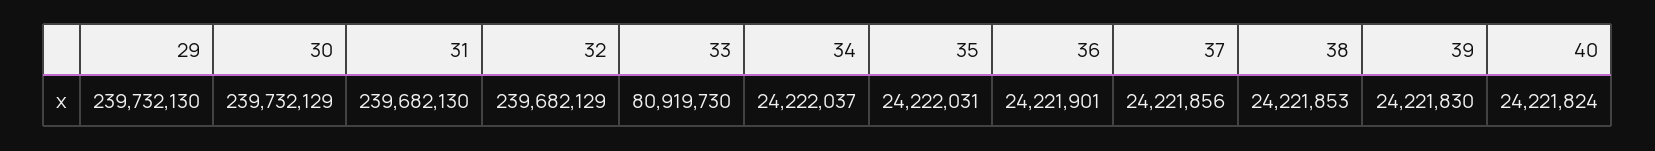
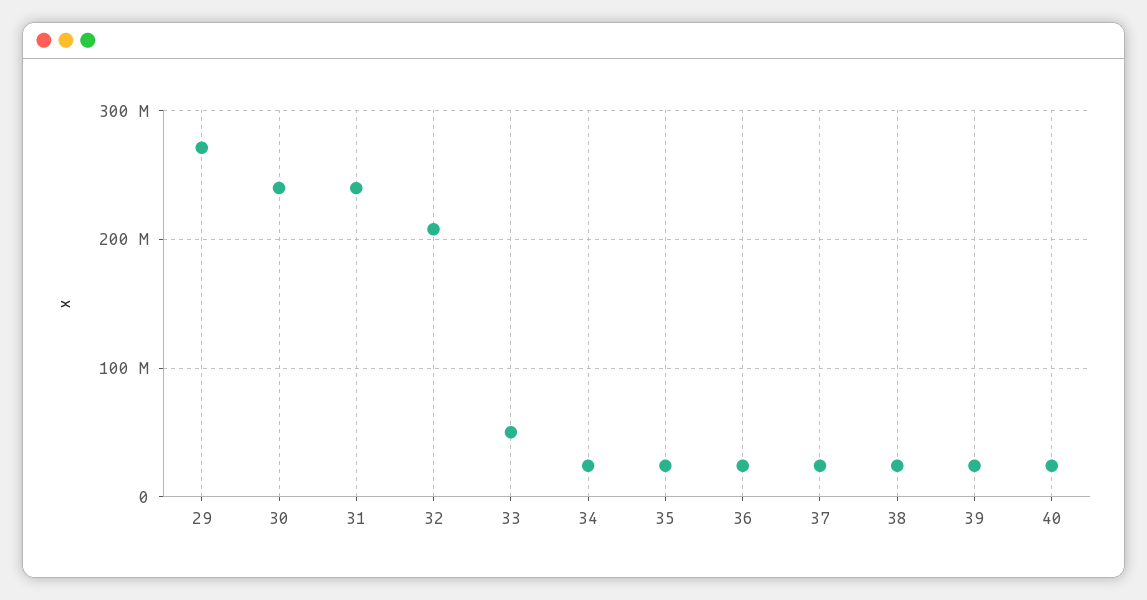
29: 239732130 -> 270000000
32: 239682129 -> 210000000
33: 80919730 -> 50000000

